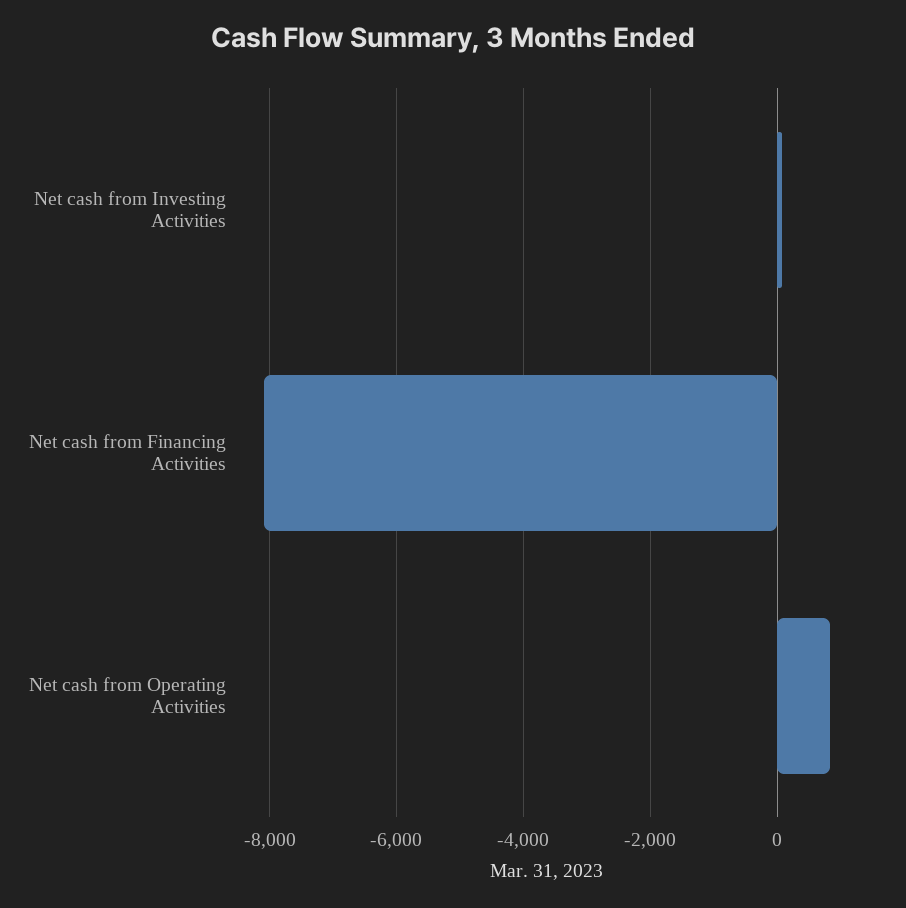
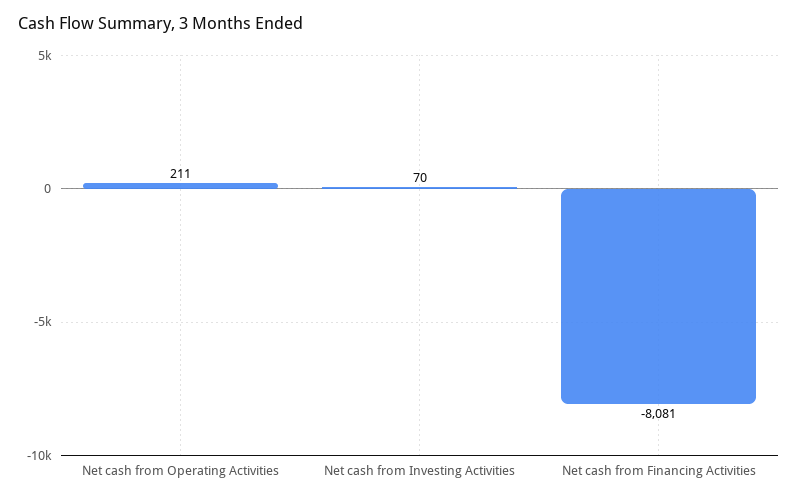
Net cash from Operating Activities: 800 -> 211

